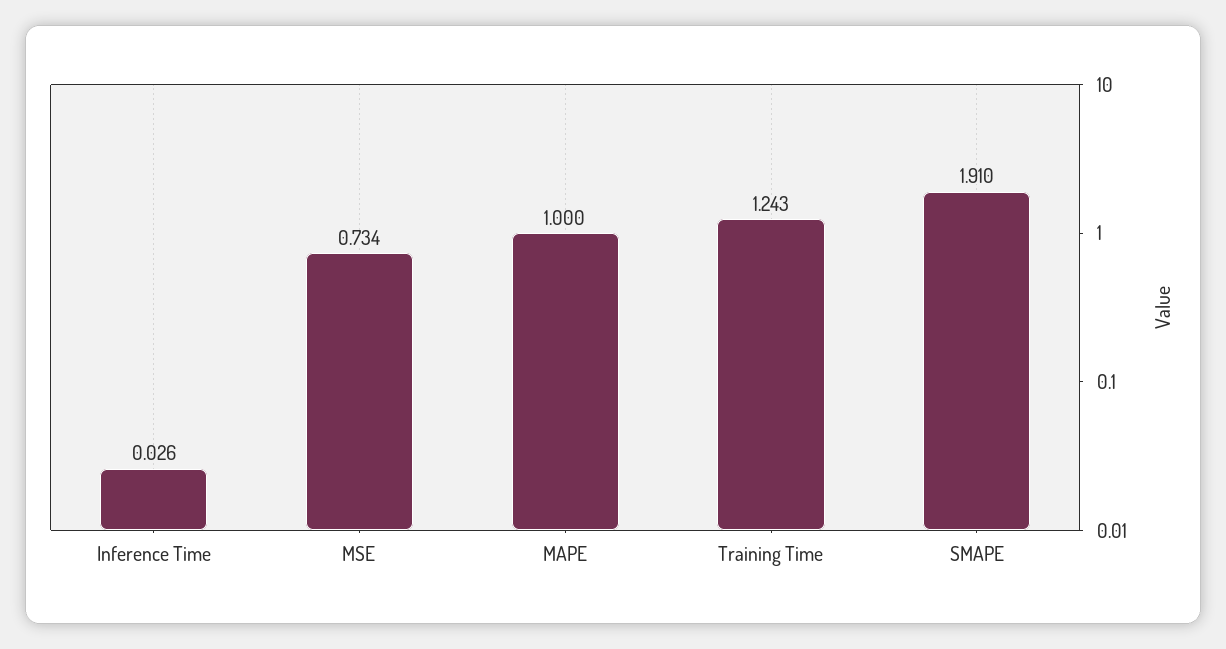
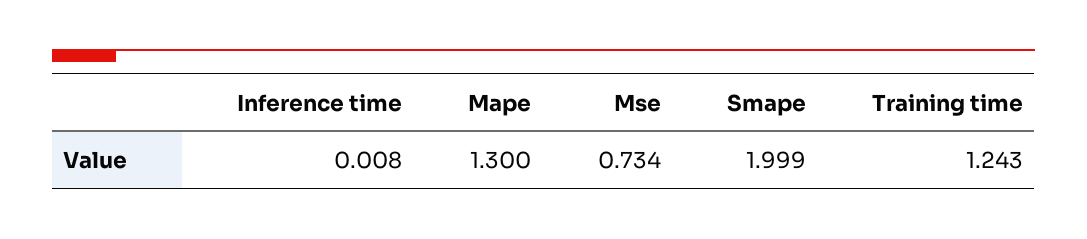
Inference Time: 0.026 -> 0.008
MAPE: 1 -> 1.3
SMAPE: 1.91 -> 1.999

